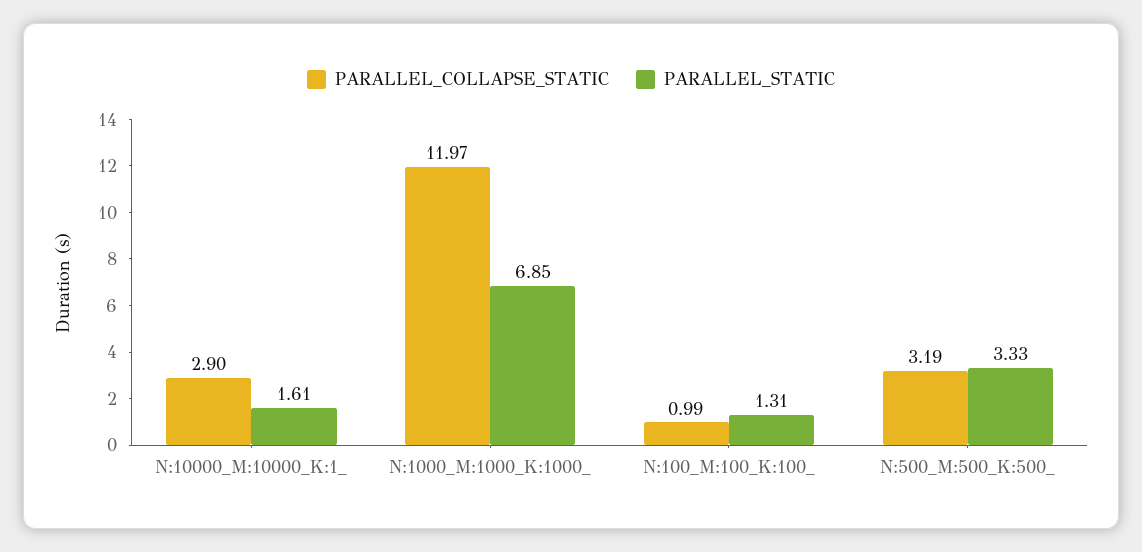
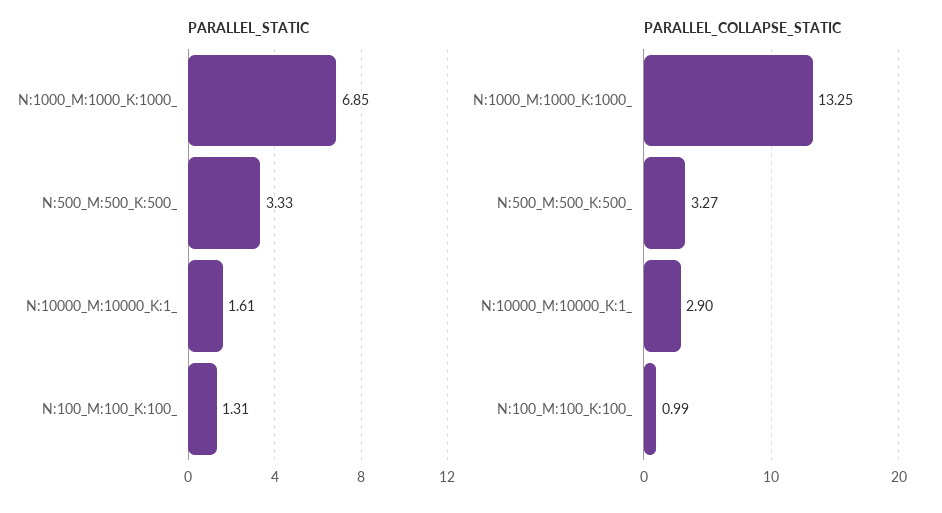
PARALLEL_COLLAPSE_STATIC, N:1000_M:1000_K:1000_: 11.97 -> 13.25
PARALLEL_COLLAPSE_STATIC, N:500_M:500_K:500_: 3.19 -> 3.27

